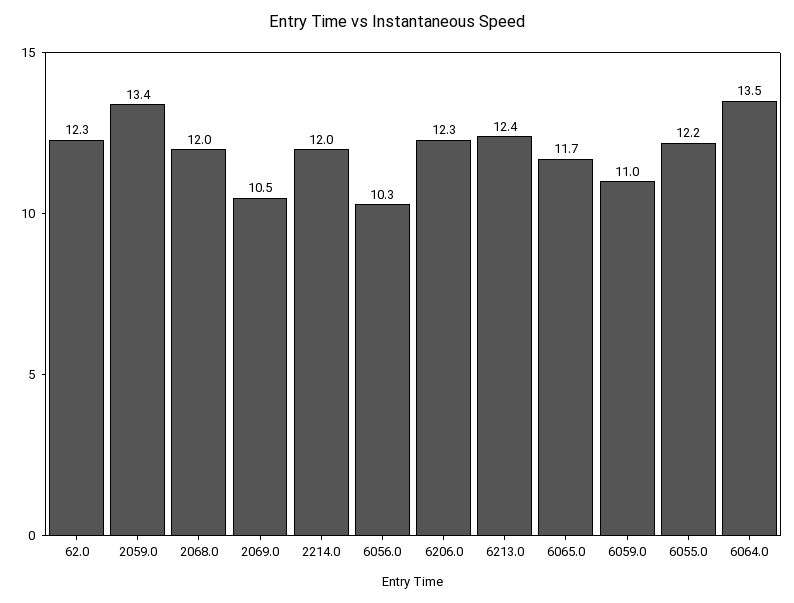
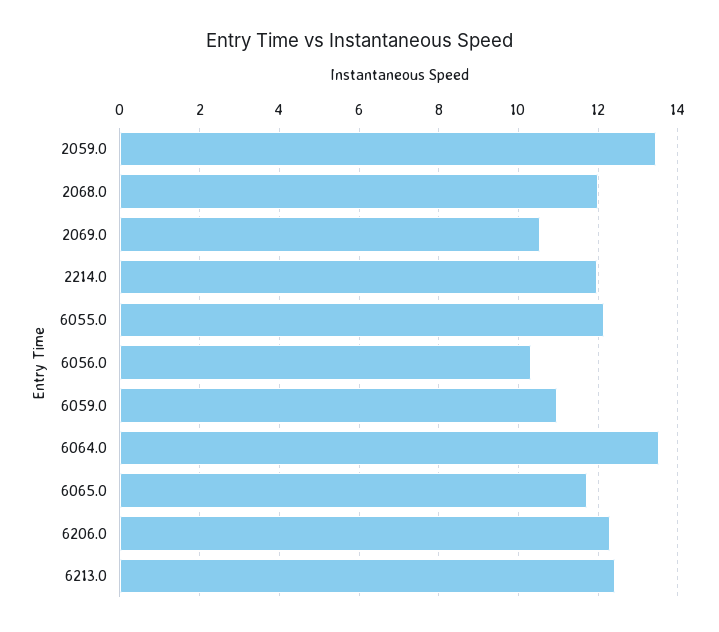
62.0: 12.3 -> none

